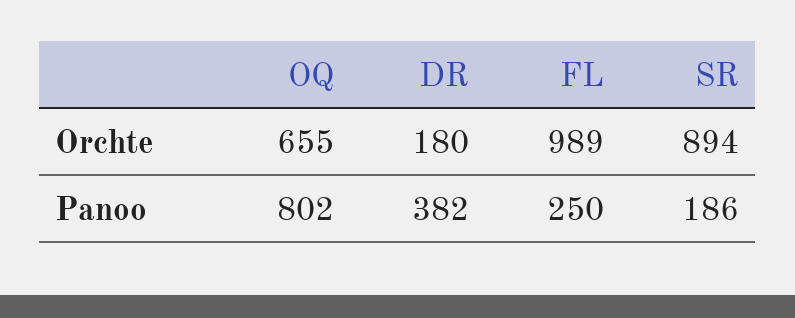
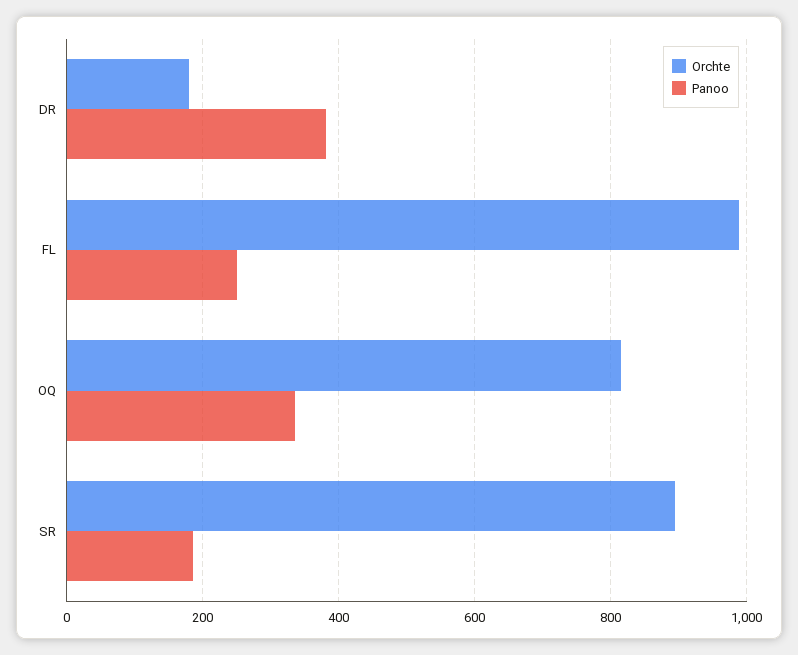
Orchte, OQ: 655 -> 820
Panoo, OQ: 802 -> 340

